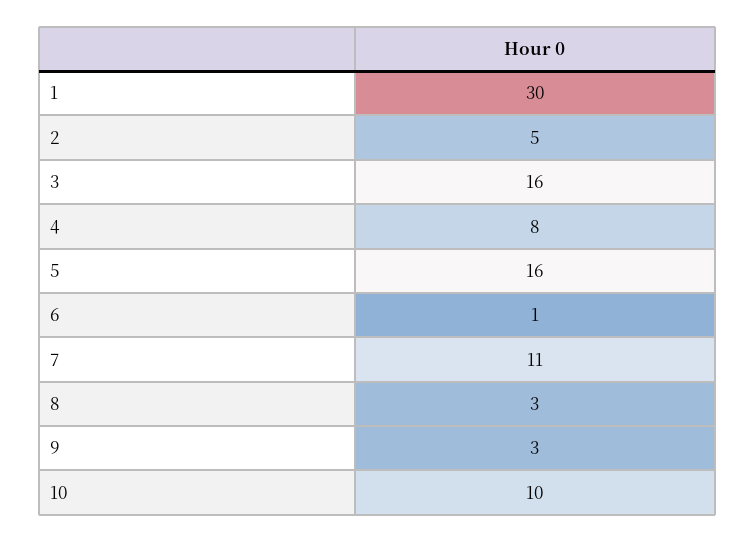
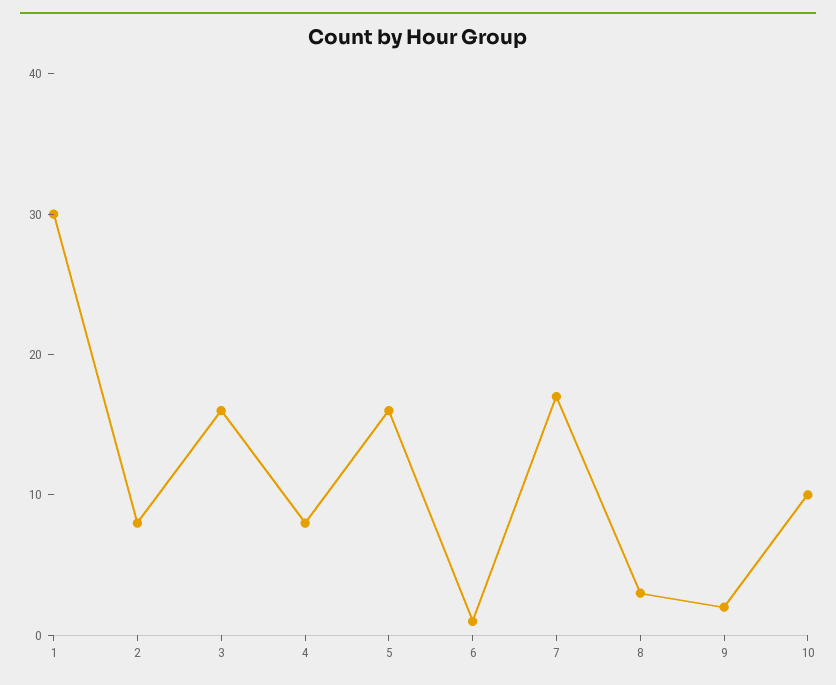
2: 5 -> 8
7: 11 -> 17
9: 3 -> 2

